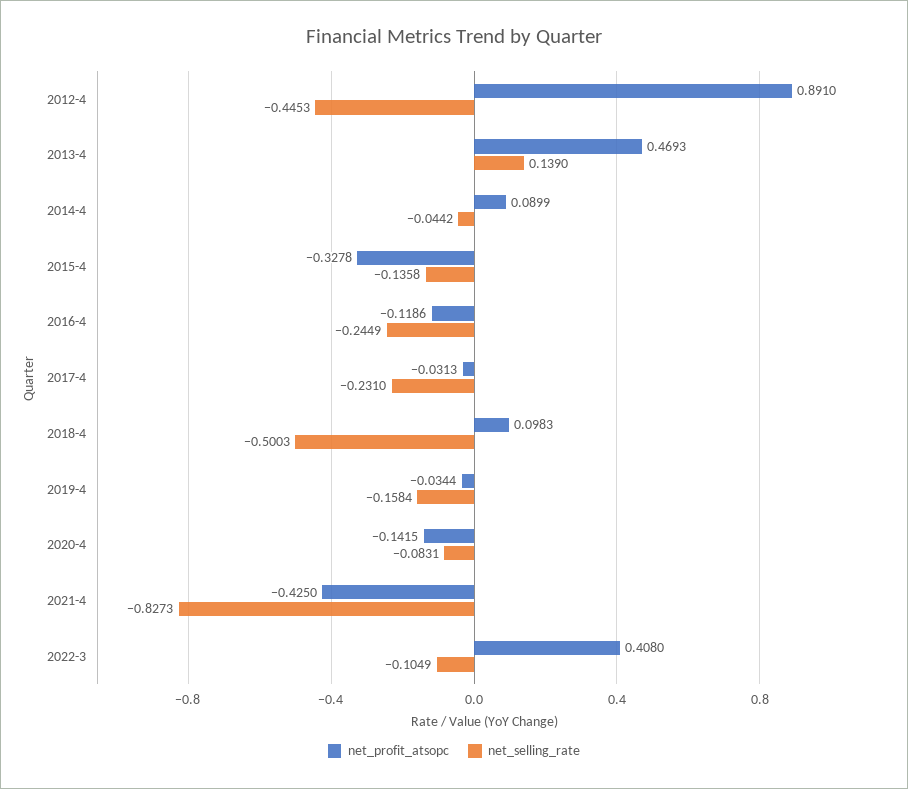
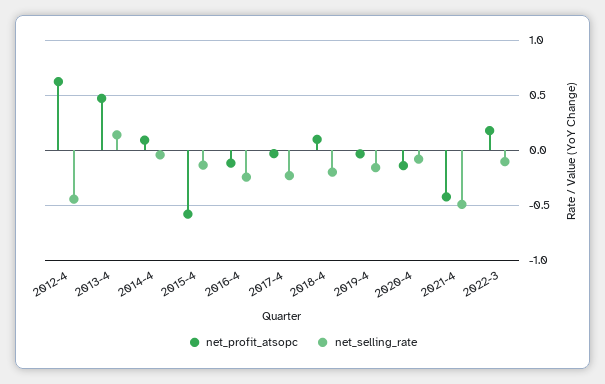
net_profit_atsopc, 2012-4: 0.891 -> 0.6
net_profit_atsopc, 2015-4: -0.3278 -> -0.6
net_selling_rate, 2018-4: -0.5003 -> -0.2
net_selling_rate, 2021-4: -0.8273 -> -0.5
net_profit_atsopc, 2022-3: 0.408 -> 0.2

